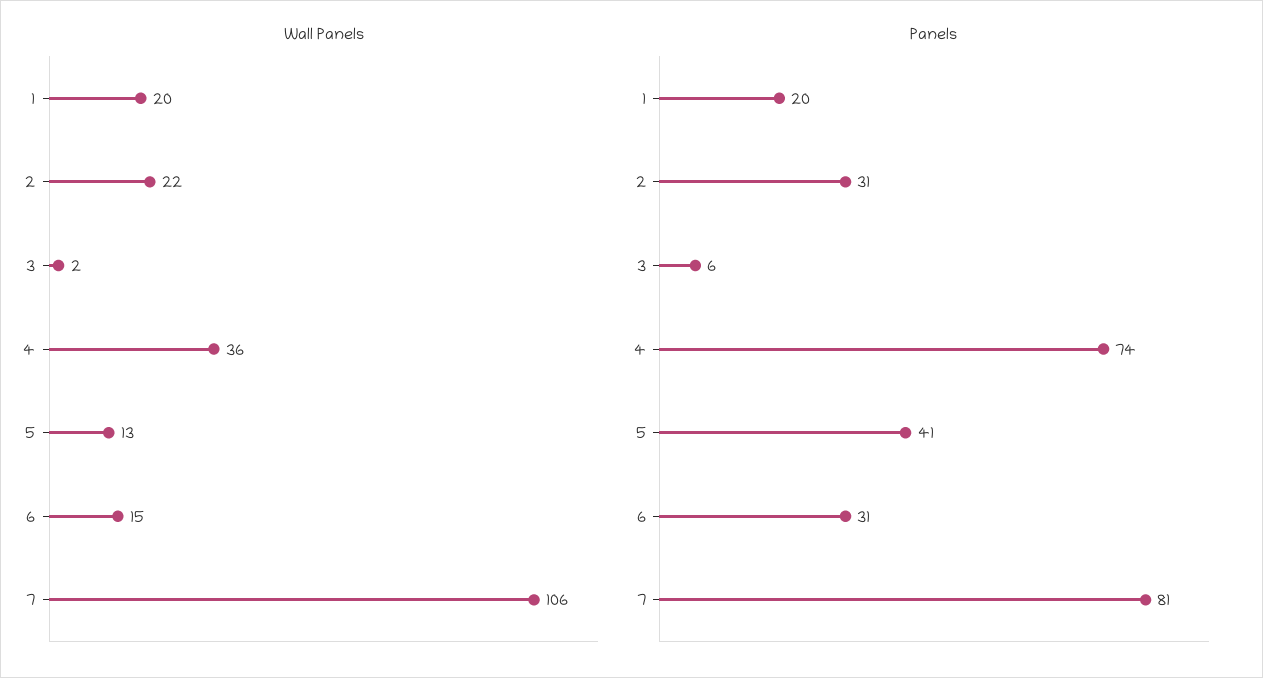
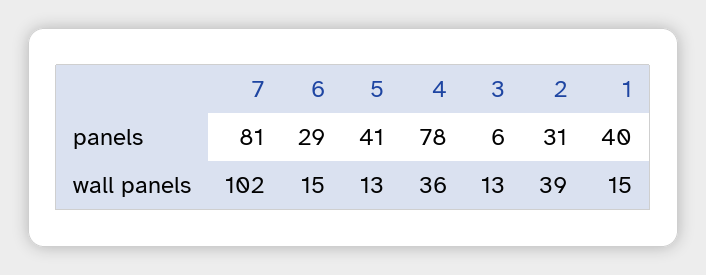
Wall Panels, 1: 20 -> 15
Wall Panels, 2: 22 -> 39
Wall Panels, 3: 2 -> 13
Wall Panels, 7: 106 -> 102
Panels, 1: 20 -> 40
Panels, 4: 74 -> 78
Panels, 6: 31 -> 29

